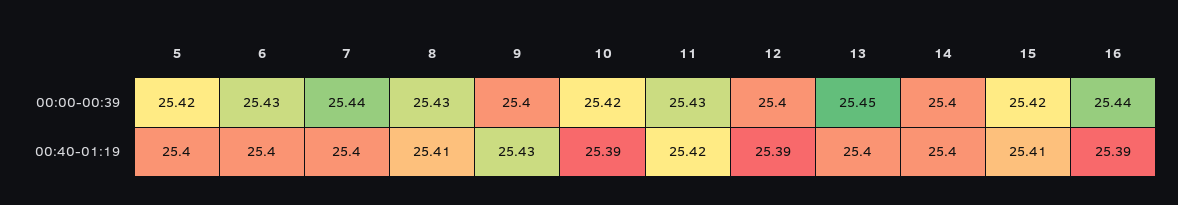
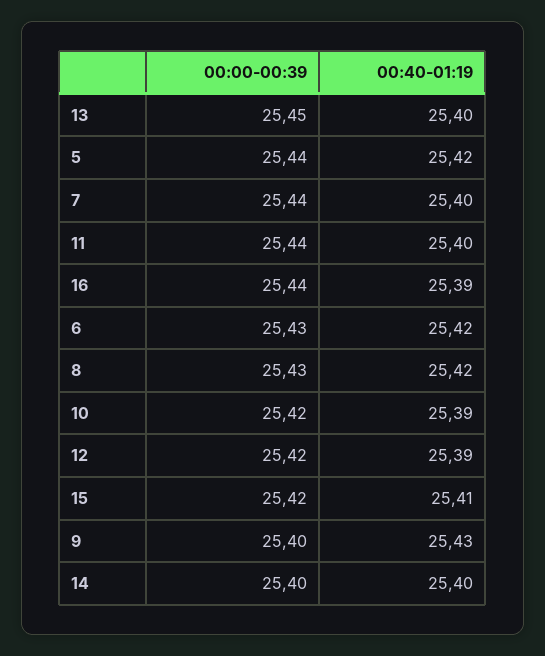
5, 00:00-00:39: 25.42 -> 25.44
11, 00:00-00:39: 25.43 -> 25.44
12, 00:00-00:39: 25.4 -> 25.42
5, 00:40-01:19: 25.4 -> 25.42
6, 00:40-01:19: 25.4 -> 25.42
8, 00:40-01:19: 25.41 -> 25.42
11, 00:40-01:19: 25.42 -> 25.4

